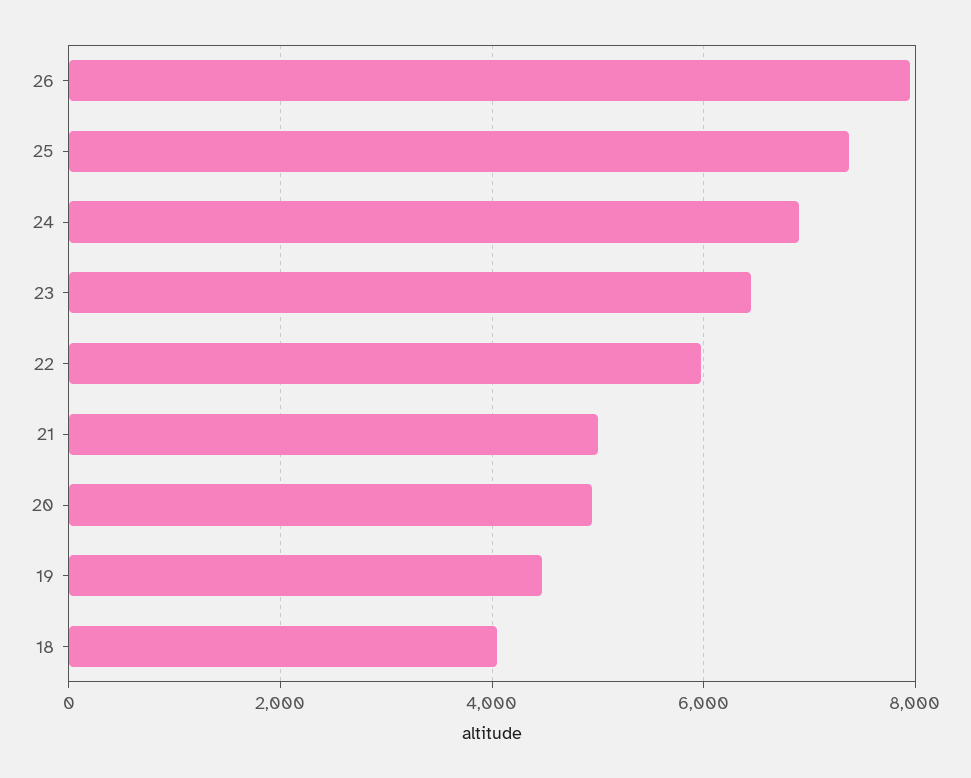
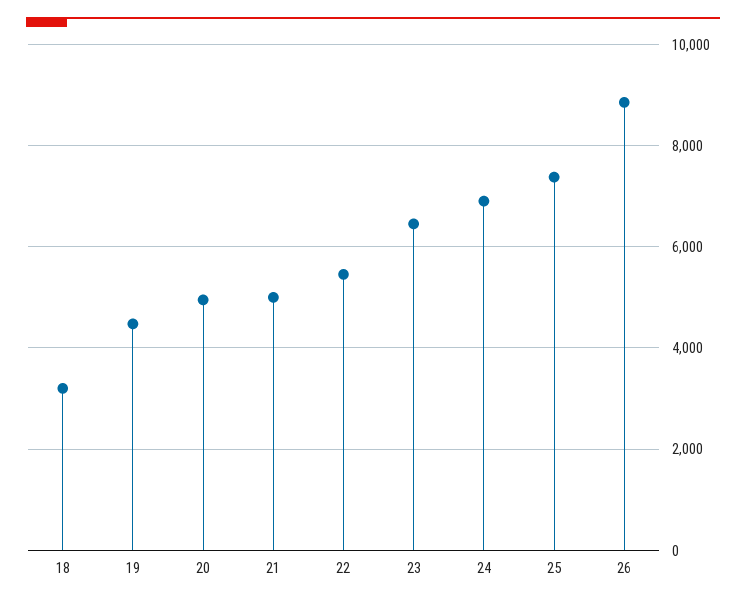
26: 8000 -> 8800
22: 6000 -> 5400
18: 4000 -> 3200

